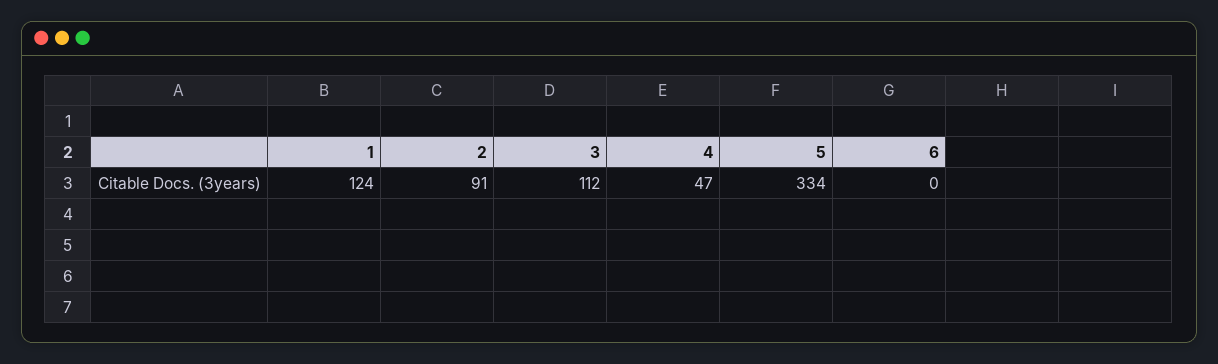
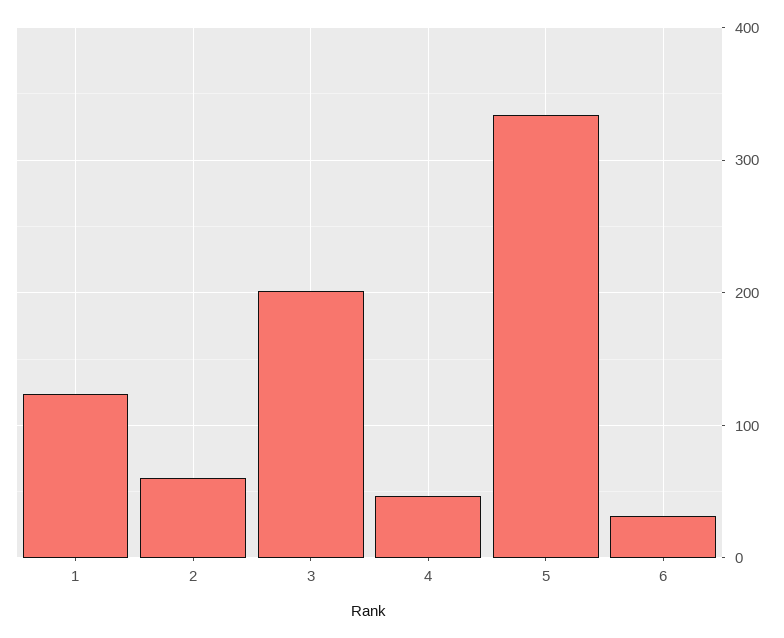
2: 91 -> 60
3: 112 -> 200
6: 0 -> 30

